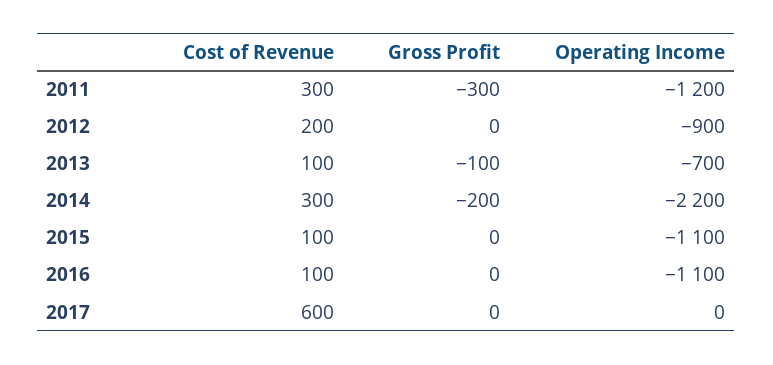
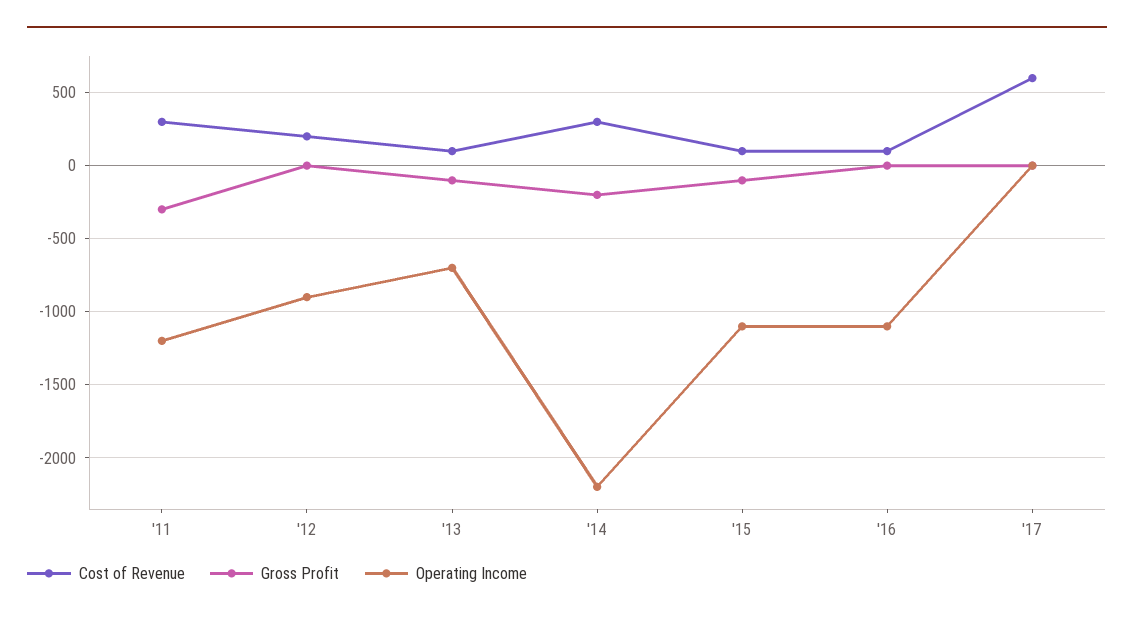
Gross Profit, 2015: 0 -> -100

